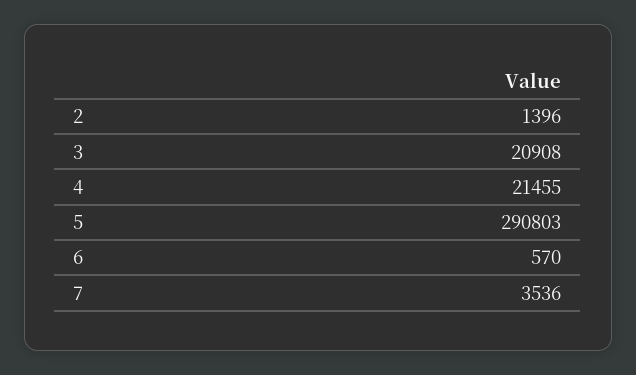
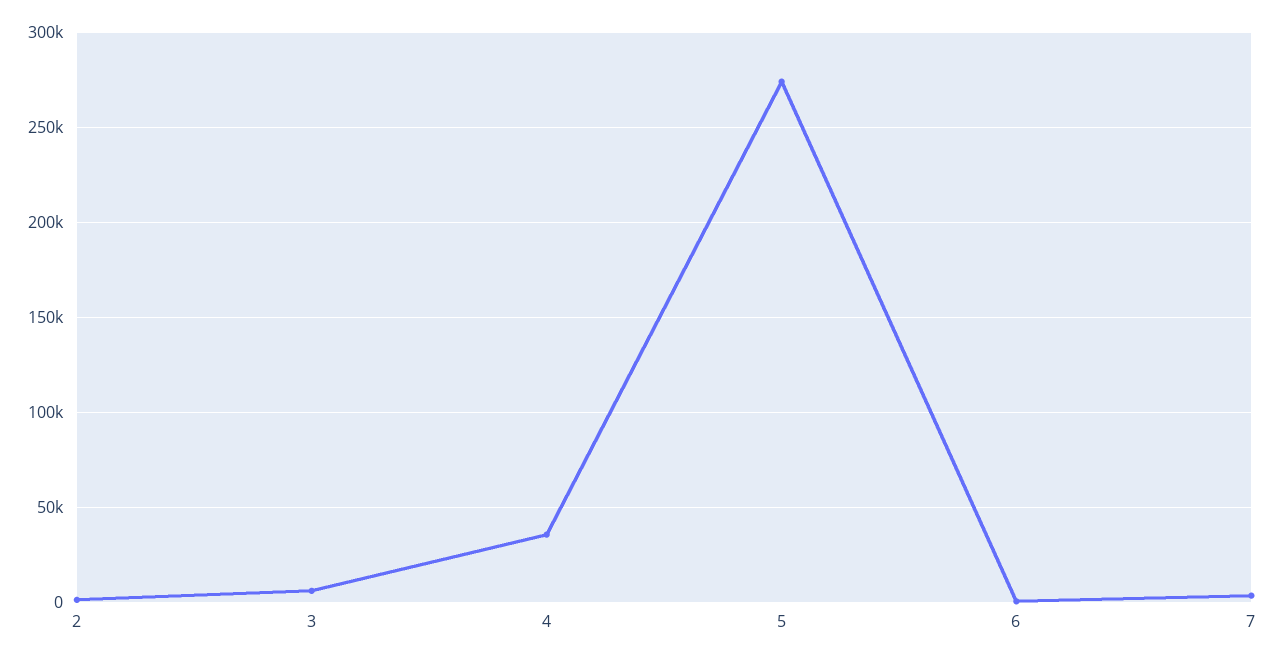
3: 20908 -> 5000
4: 21455 -> 35000
5: 290803 -> 275000

